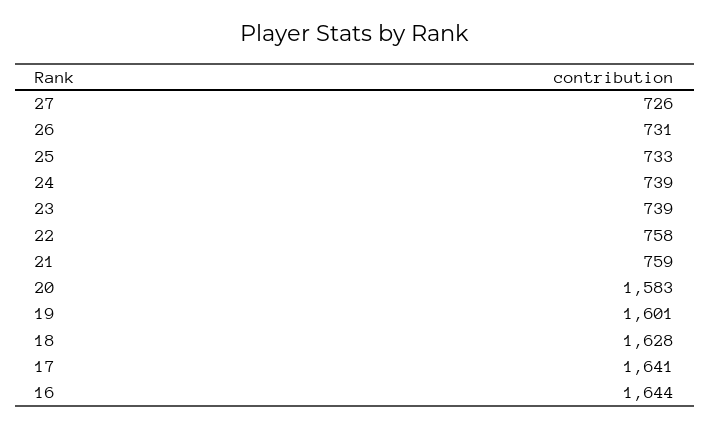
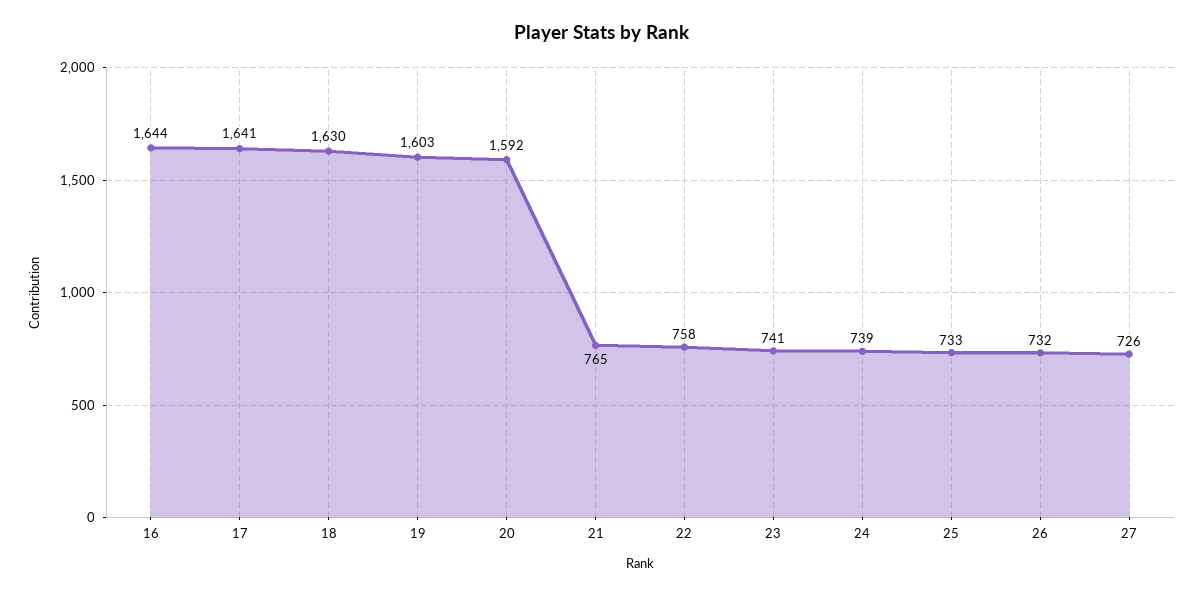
26: 731 -> 732
23: 739 -> 741
21: 759 -> 765
20: 1583 -> 1592
19: 1601 -> 1603
18: 1628 -> 1630

